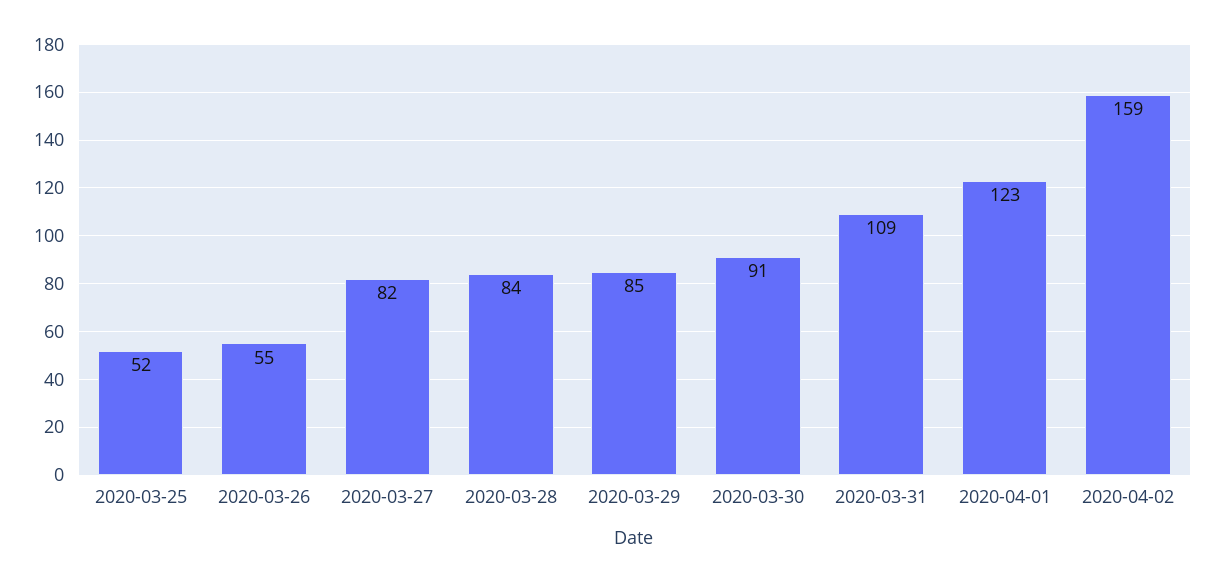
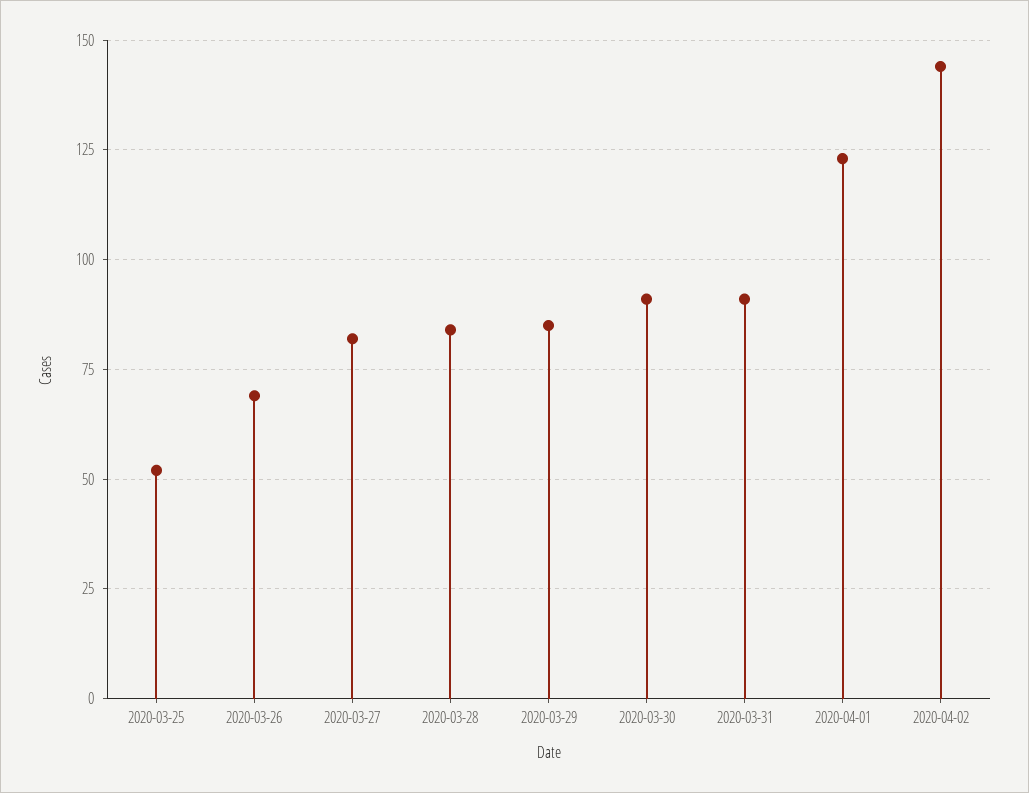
2020-03-26: 55 -> 70
2020-03-31: 109 -> 90
2020-04-02: 159 -> 145

